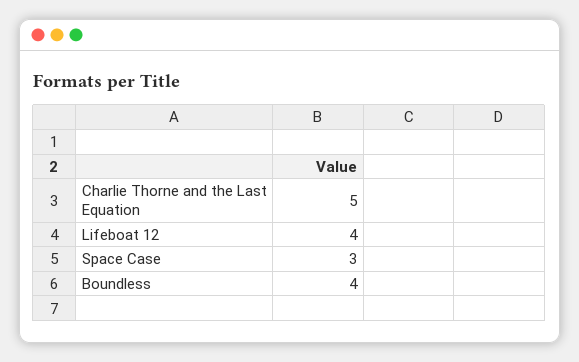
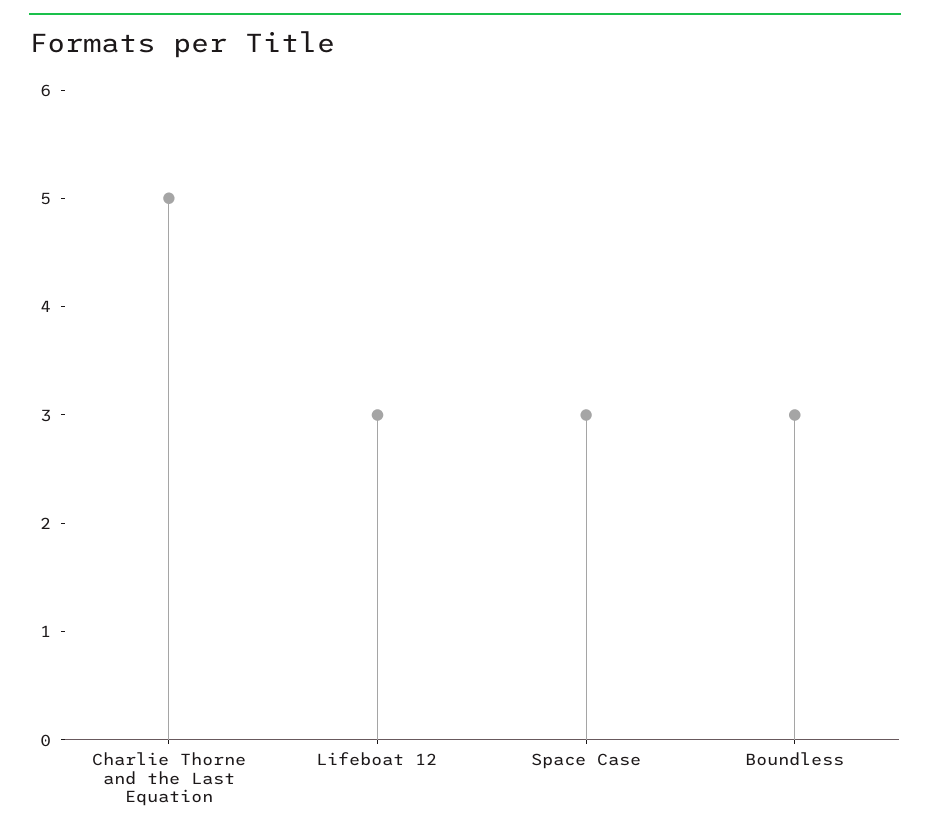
Lifeboat 12: 4 -> 3
Boundless: 4 -> 3

